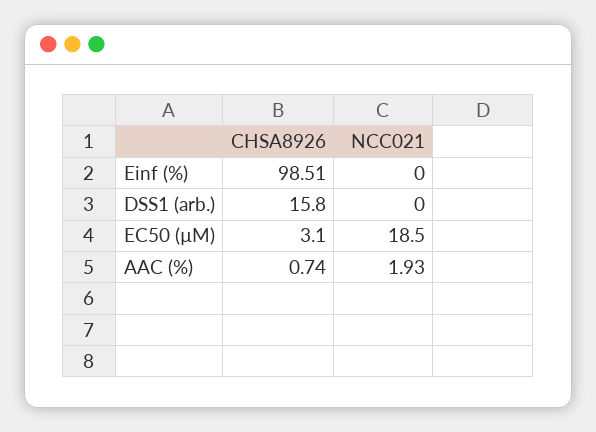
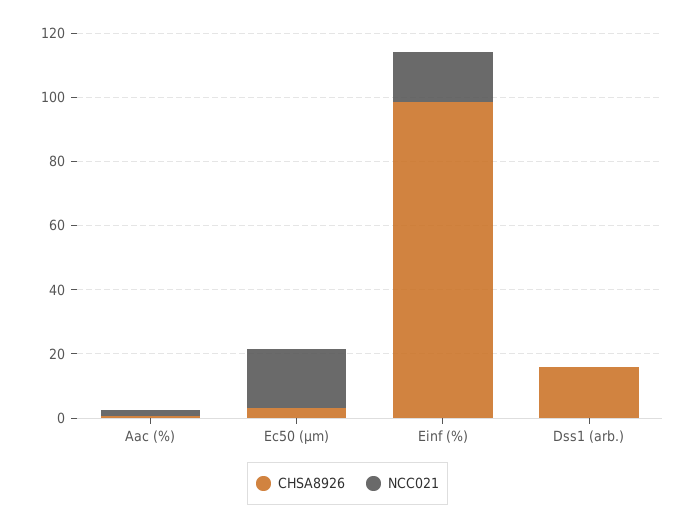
NCC021, Einf (%): 0 -> 15

